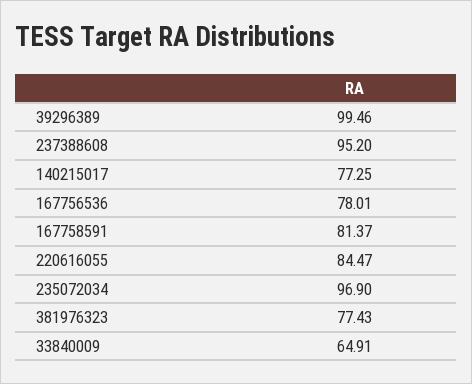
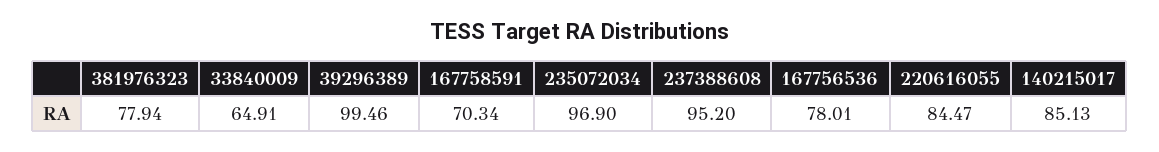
140215017: 77.25 -> 85.13
167758591: 81.37 -> 70.34
381976323: 77.43 -> 77.94

